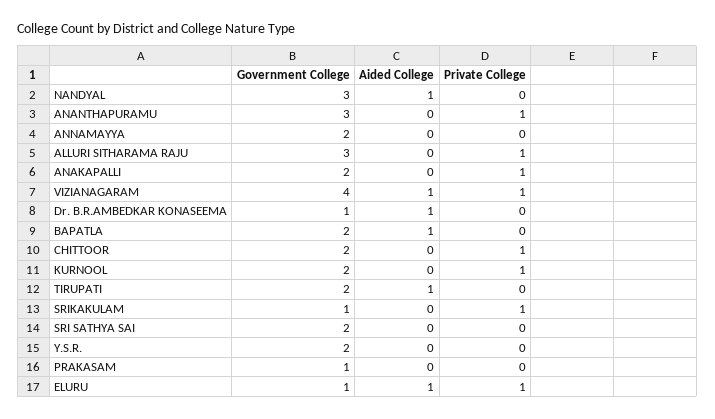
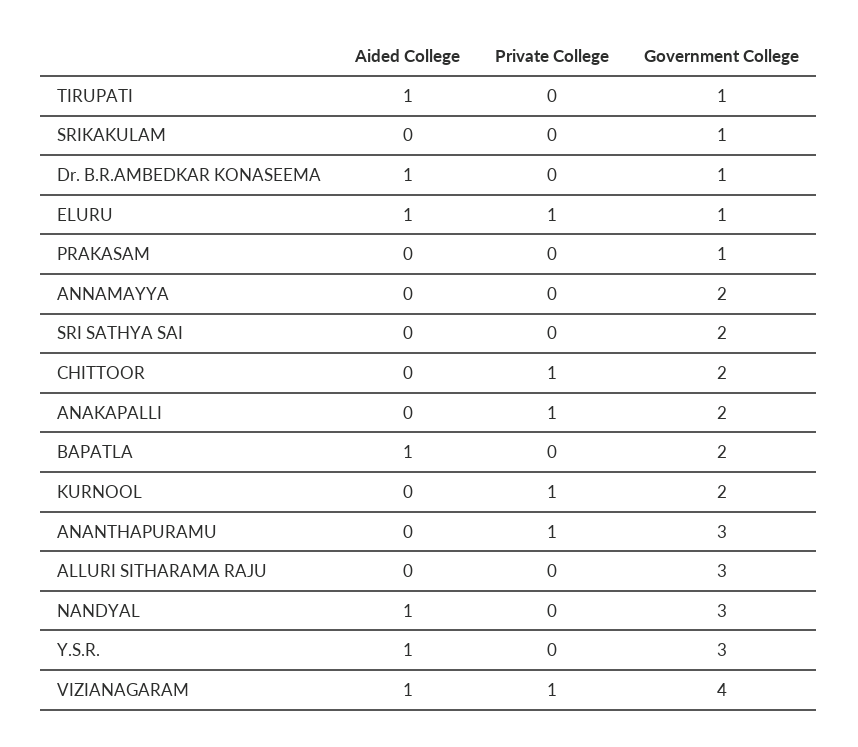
Private College, ALLURI SITHARAMA RAJU: 1 -> 0
Government College, TIRUPATI: 2 -> 1
Private College, SRIKAKULAM: 1 -> 0
Government College, Y.S.R.: 2 -> 3
Aided College, Y.S.R.: 0 -> 1

